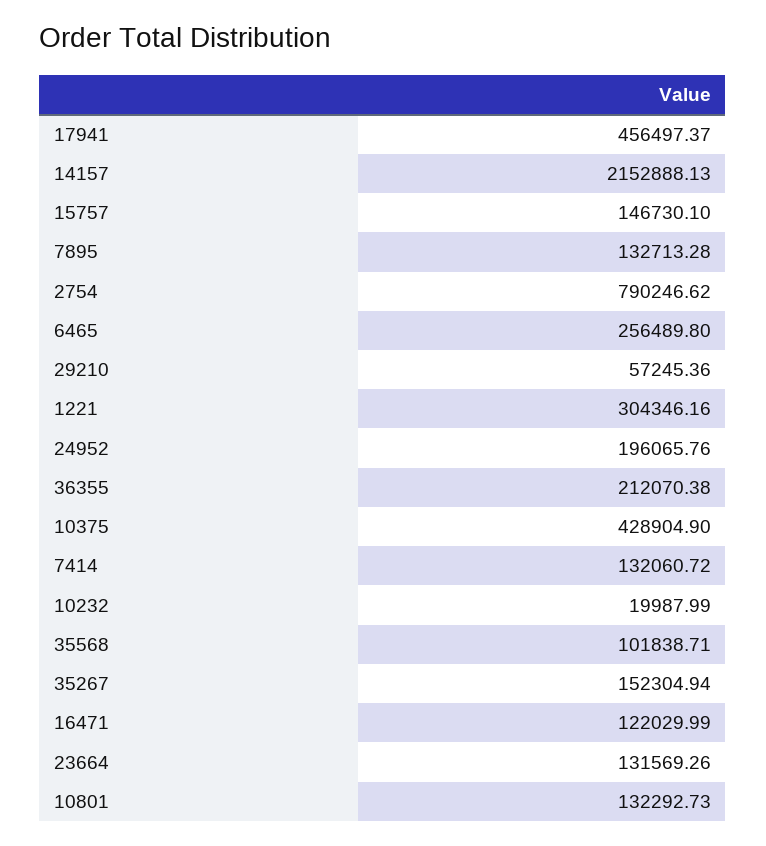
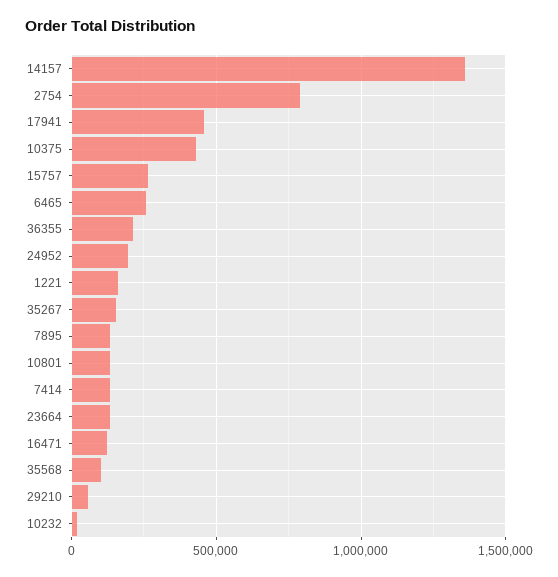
14157: 2152888.13 -> 1350000
15757: 146730.1 -> 250000
1221: 304346.16 -> 150000

